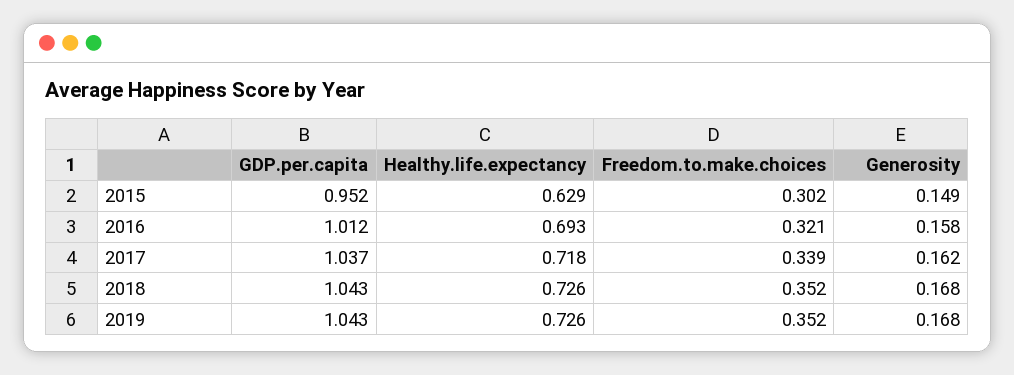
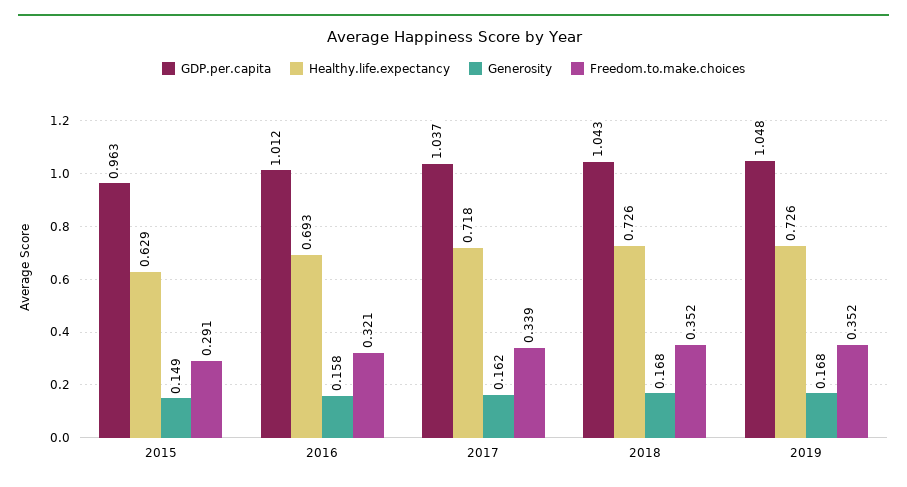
GDP.per.capita, 2015: 0.952 -> 0.963
Freedom.to.make.choices, 2015: 0.302 -> 0.291
GDP.per.capita, 2019: 1.043 -> 1.048

